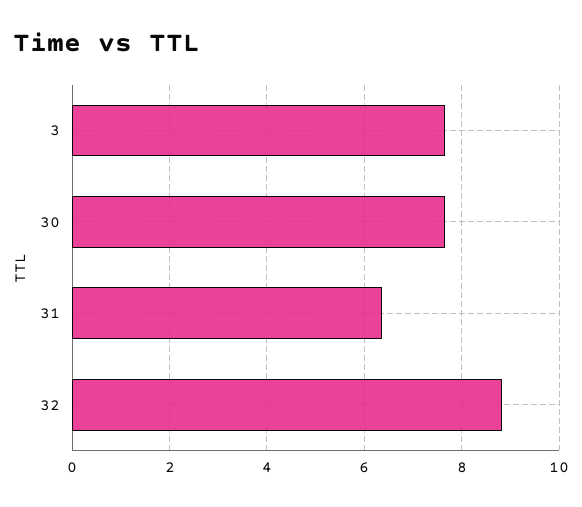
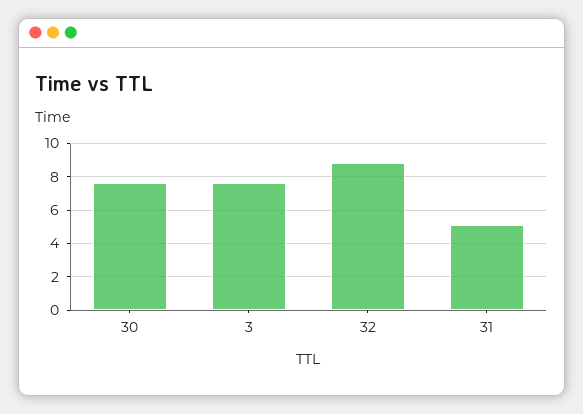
31: 6.4 -> 5

